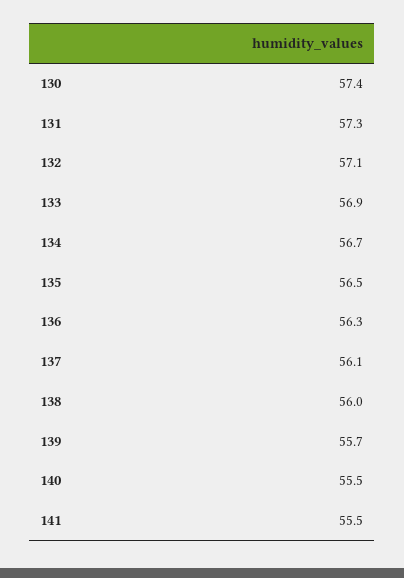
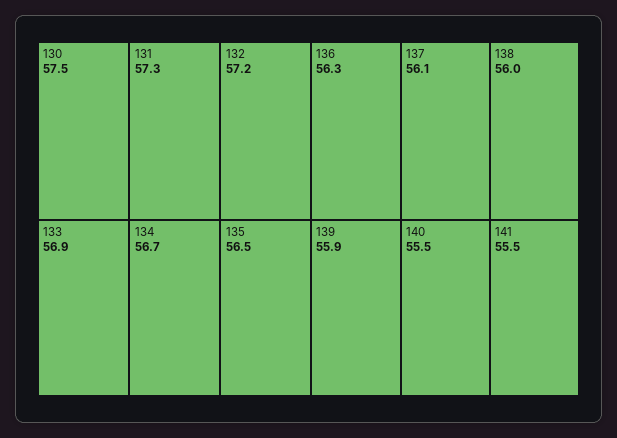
130: 57.4 -> 57.5
132: 57.1 -> 57.2
139: 55.7 -> 55.9

